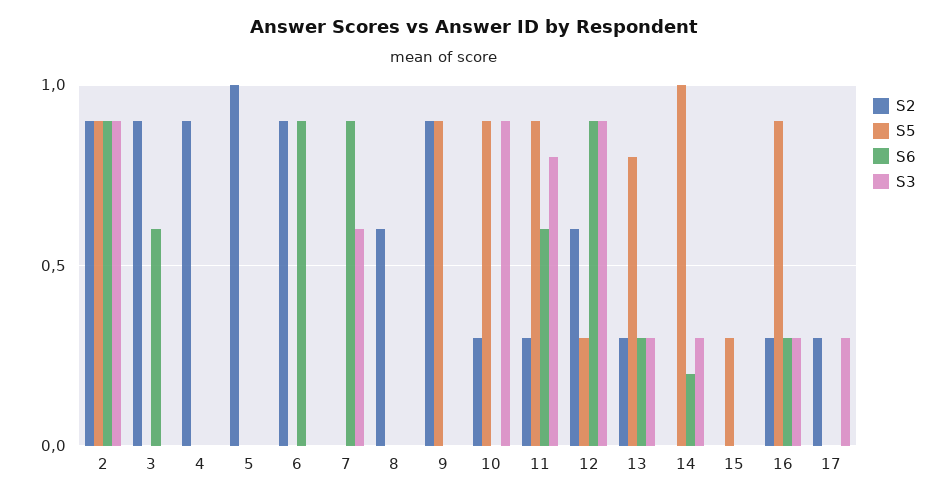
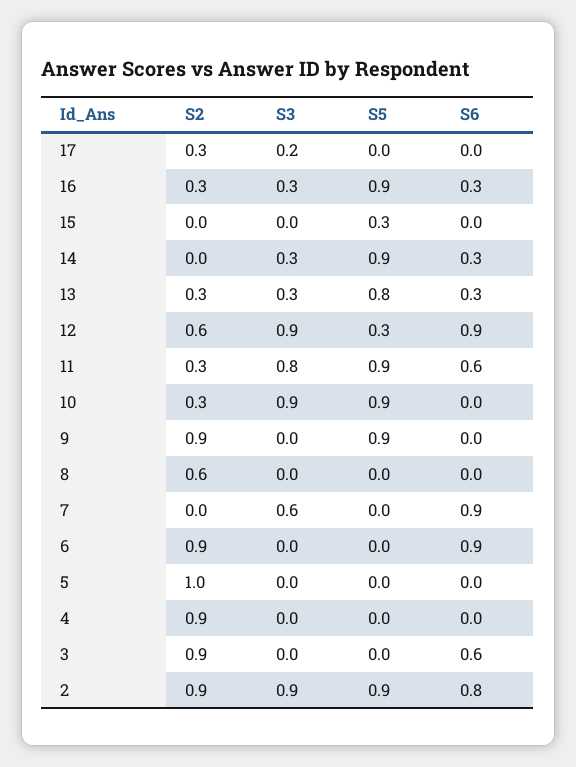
S6, 2: 0.9 -> 0.8
S5, 14: 1 -> 0.9
S6, 14: 0.2 -> 0.3
S3, 17: 0.3 -> 0.2

